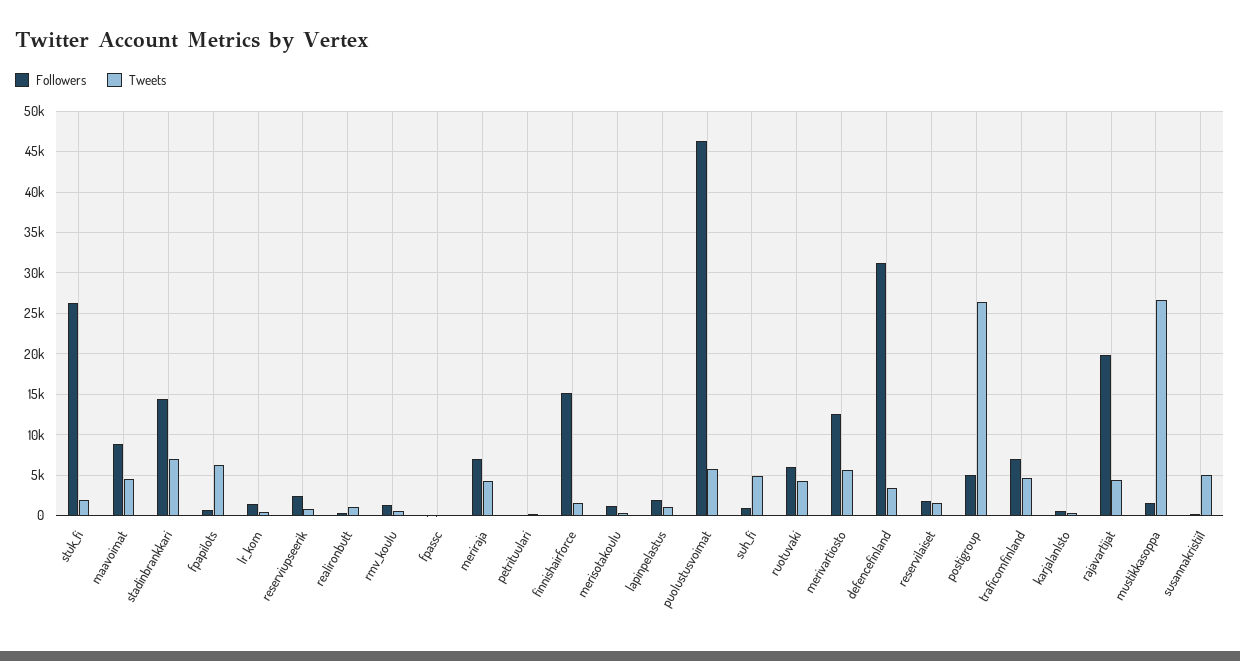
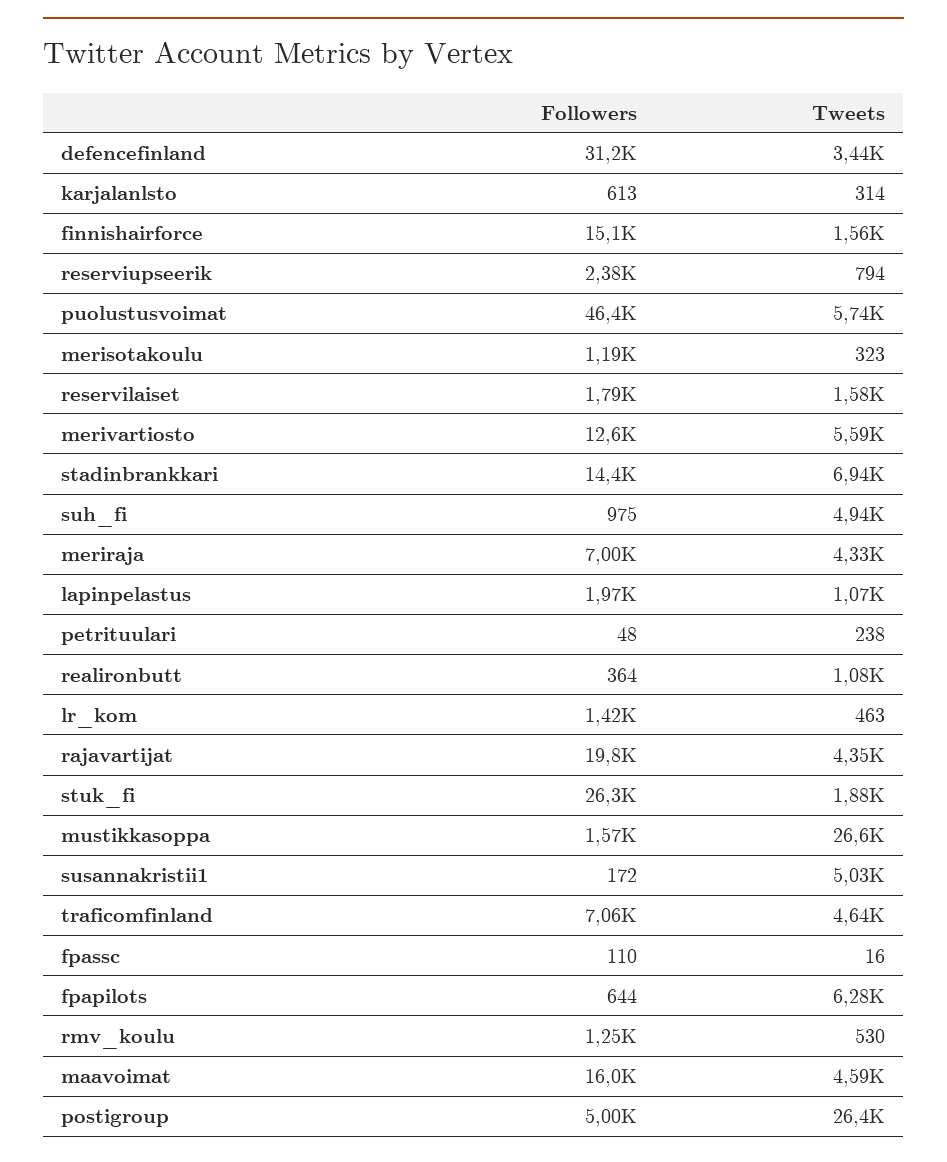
Followers, maavoimat: 9000 -> 16000
Followers, ruotuvaki: 6000 -> none
Tweets, ruotuvaki: 4000 -> none

